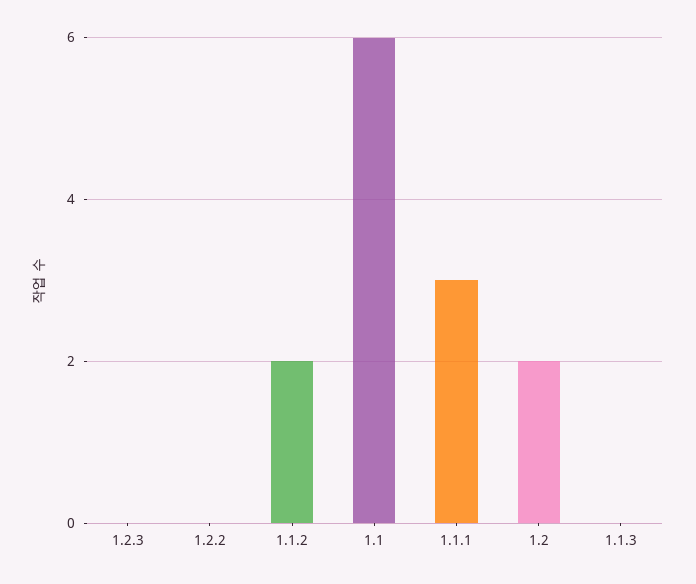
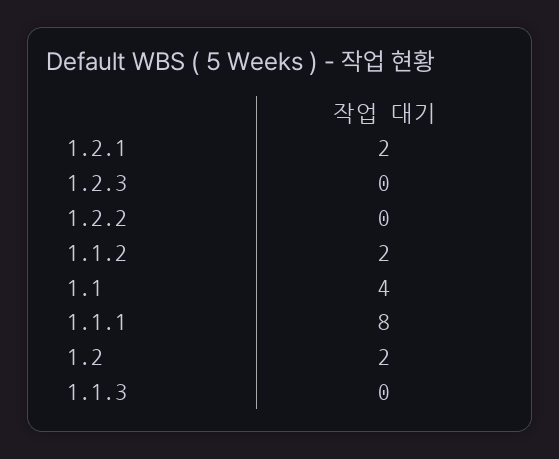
1.1: 6 -> 4
1.1.1: 3 -> 8
1.2.1: none -> 2

